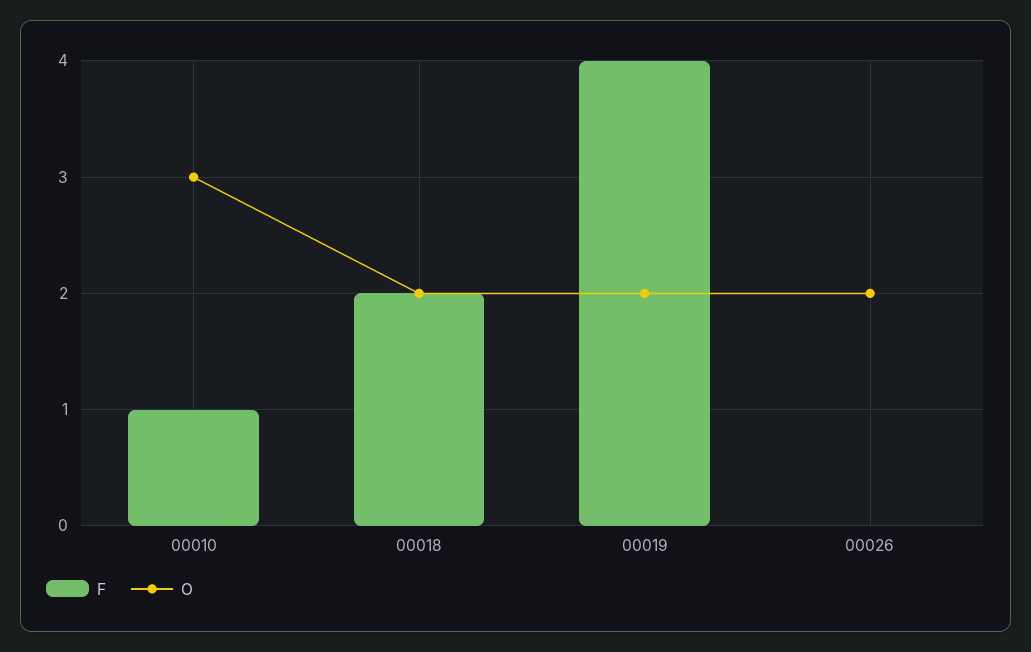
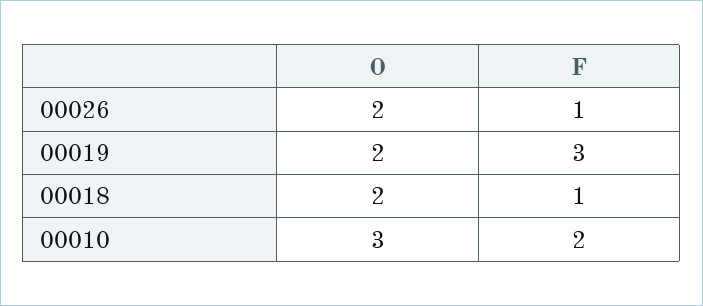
F, 00010: 1 -> 2
F, 00018: 2 -> 1
F, 00019: 4 -> 3
F, 00026: 0 -> 1

